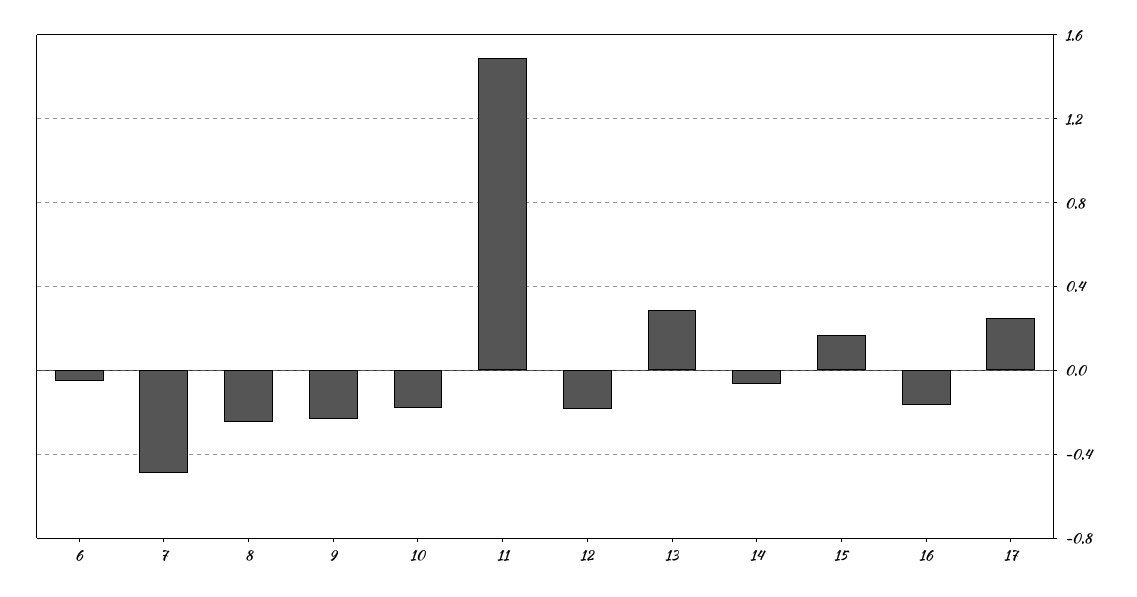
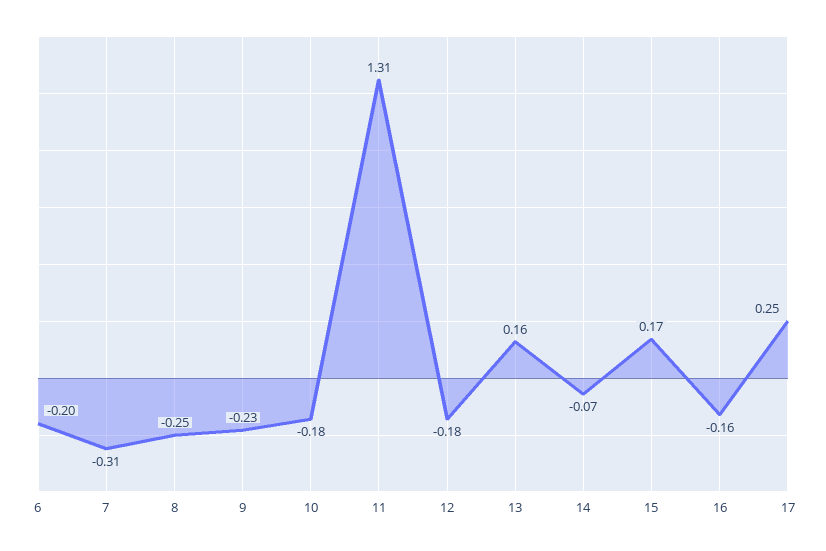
6: -0.05 -> -0.2
7: -0.5 -> -0.31
11: 1.5 -> 1.31
13: 0.3 -> 0.16

